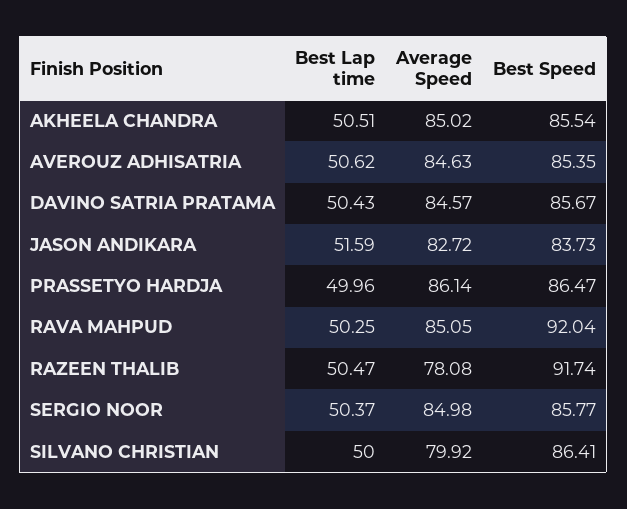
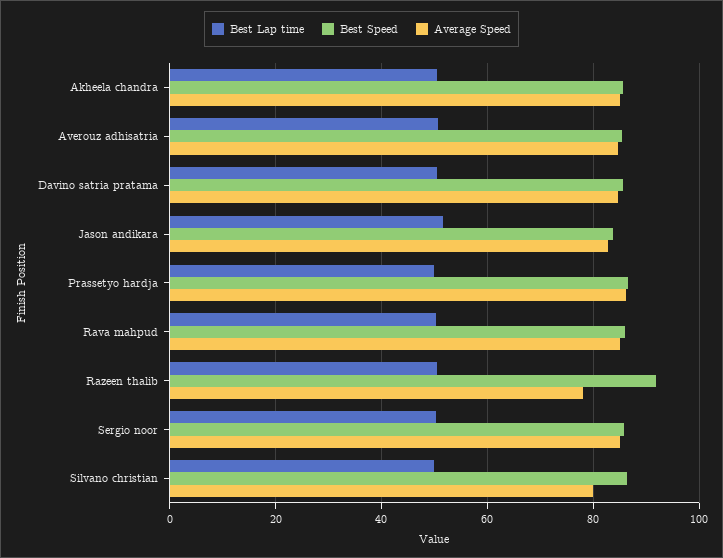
Best Speed, RAVA MAHPUD: 92.04 -> 86

